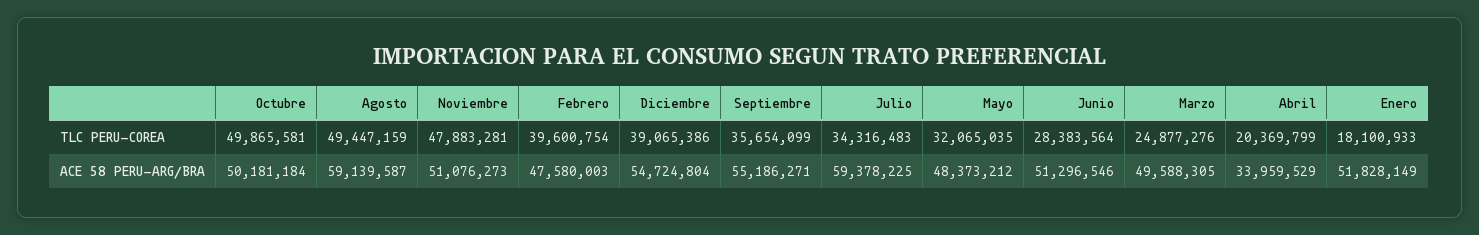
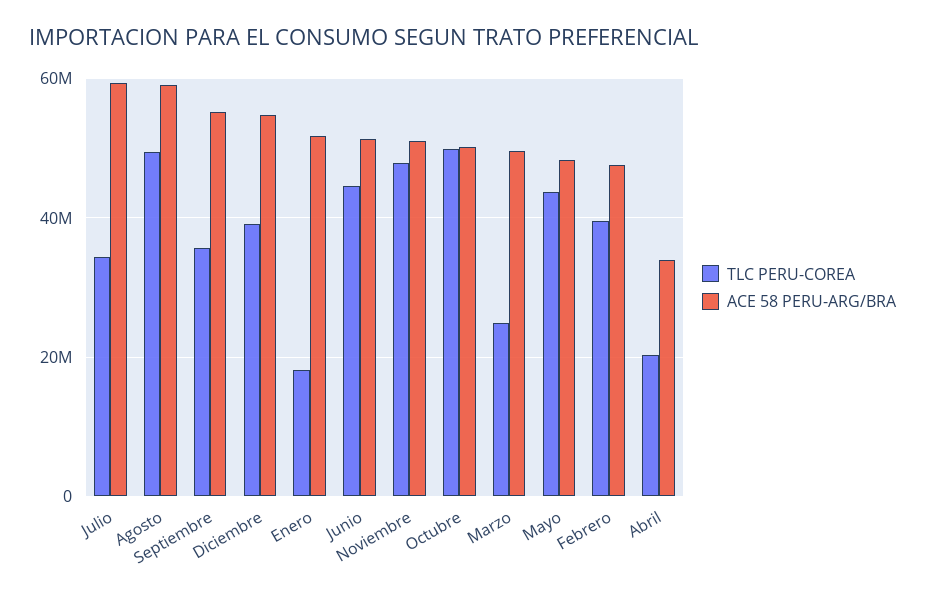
TLC PERU-COREA, Mayo: 32065035 -> 44000000
TLC PERU-COREA, Junio: 28383564 -> 44000000

